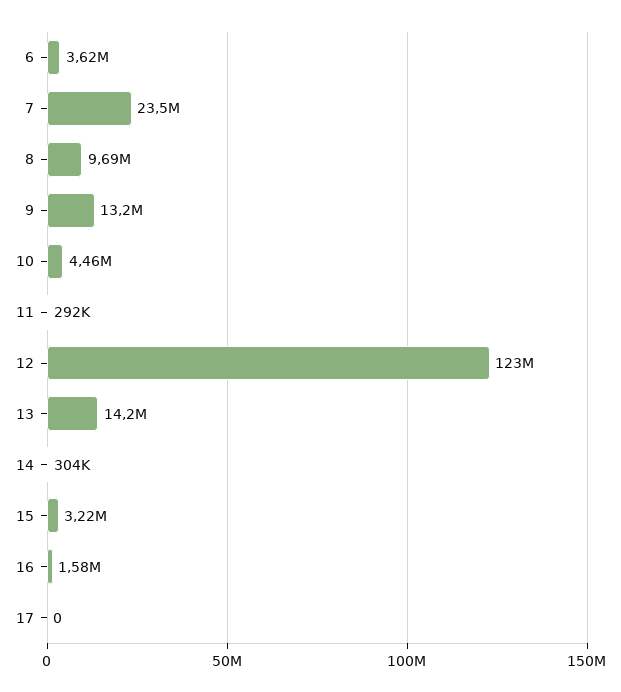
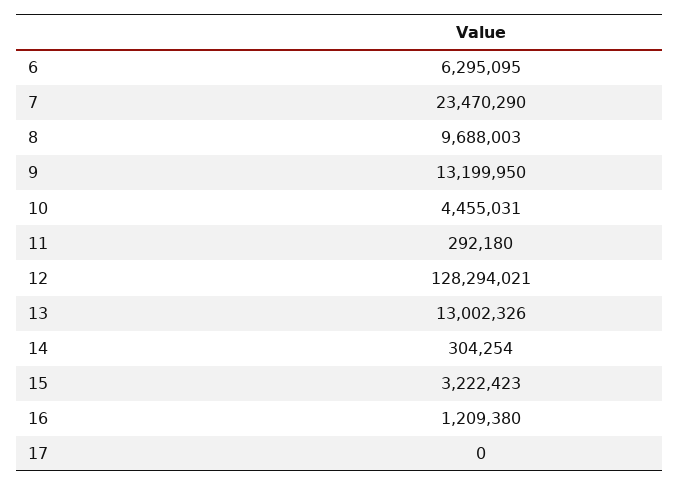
6: 3620000 -> 6295095
12: 123000000 -> 128294021
13: 14200000 -> 13002326
16: 1580000 -> 1209380

